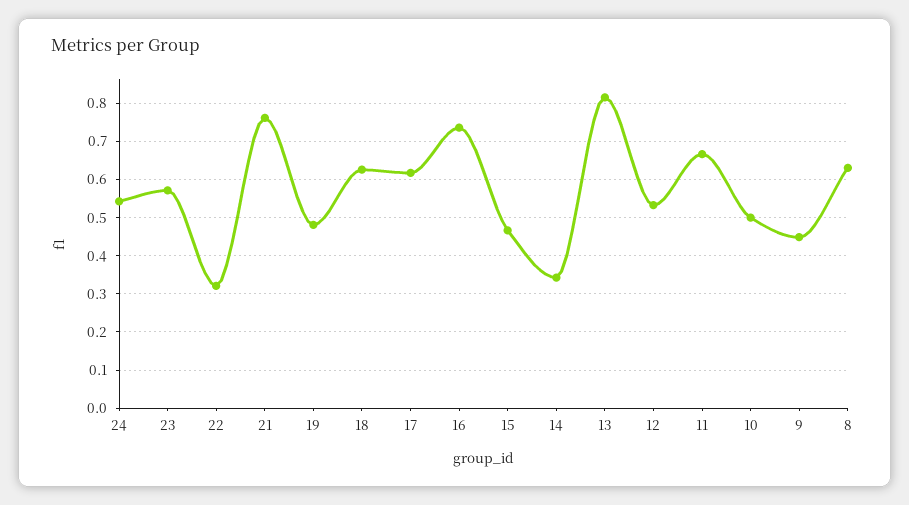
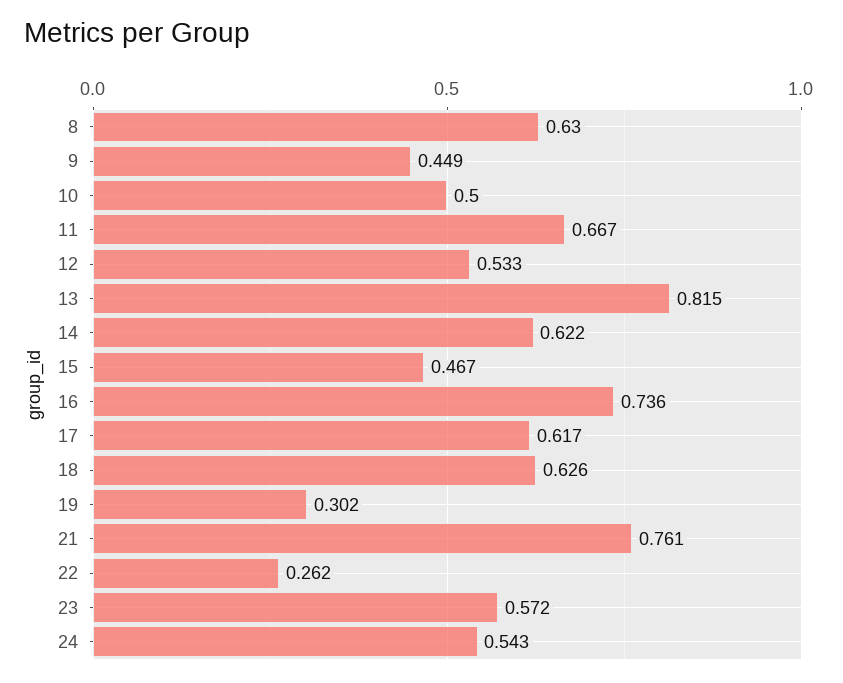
22: 0.32 -> 0.262
19: 0.48 -> 0.302
14: 0.34 -> 0.622

